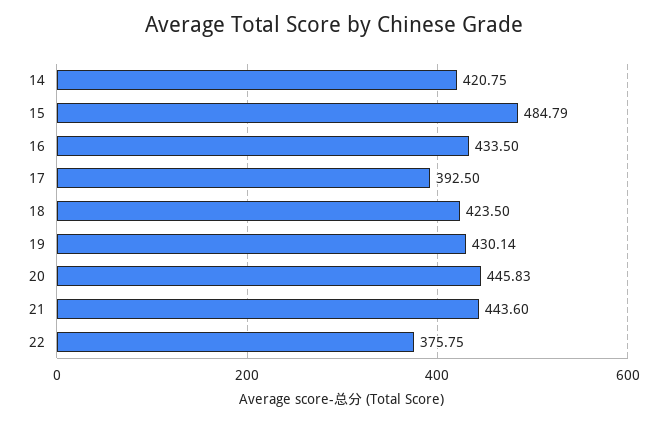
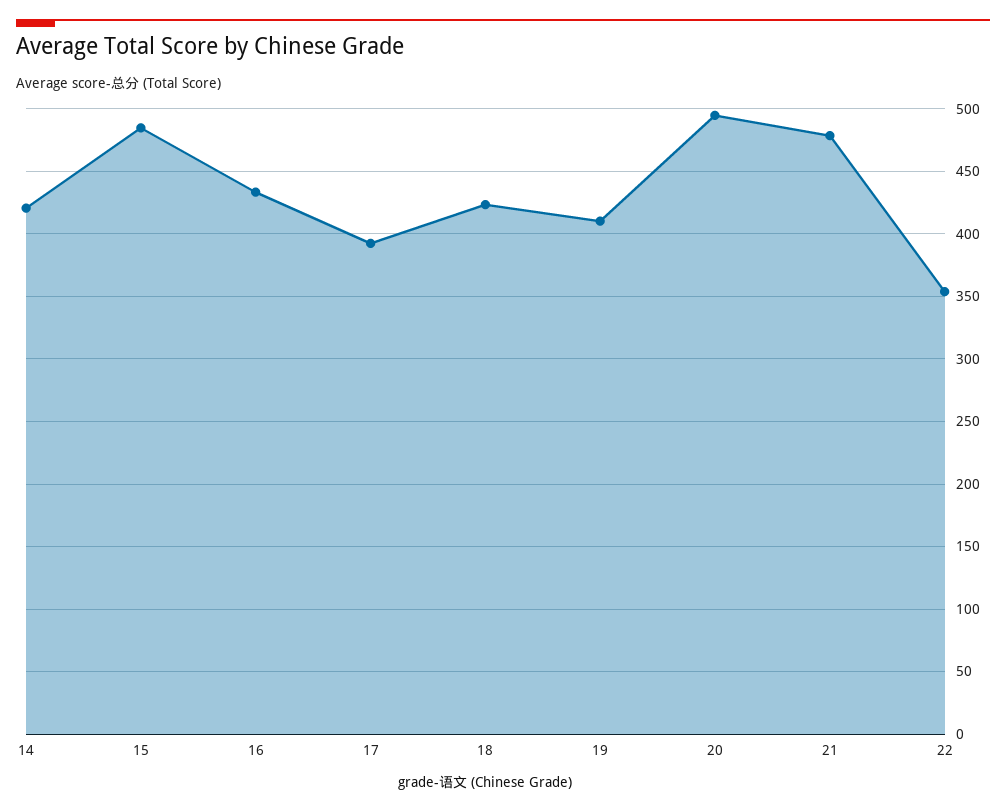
19: 430.14 -> 410
20: 445.83 -> 495
21: 443.6 -> 480
22: 375.75 -> 355

